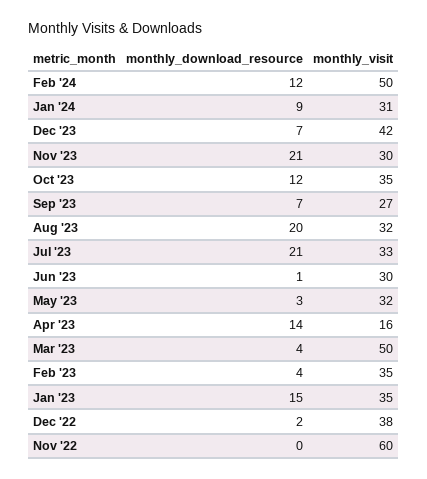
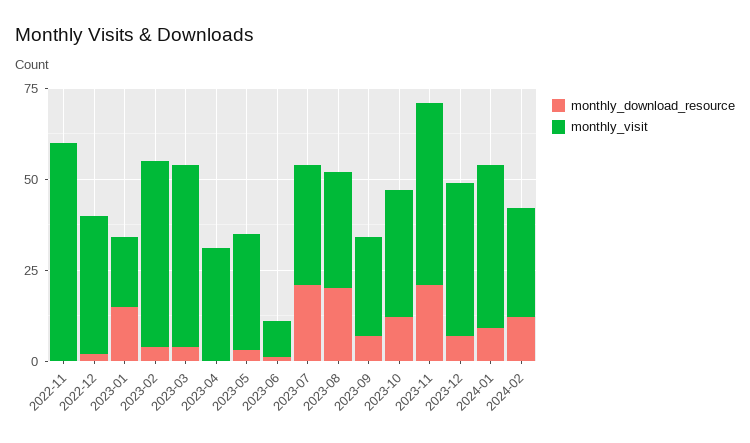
monthly_visit, Feb '24: 50 -> 30
monthly_visit, Jan '24: 31 -> 45
monthly_visit, Nov '23: 30 -> 50
monthly_visit, Jun '23: 30 -> 10
monthly_download_resource, Apr '23: 14 -> 0
monthly_visit, Apr '23: 16 -> 30
monthly_visit, Feb '23: 35 -> 50
monthly_visit, Jan '23: 35 -> 20

